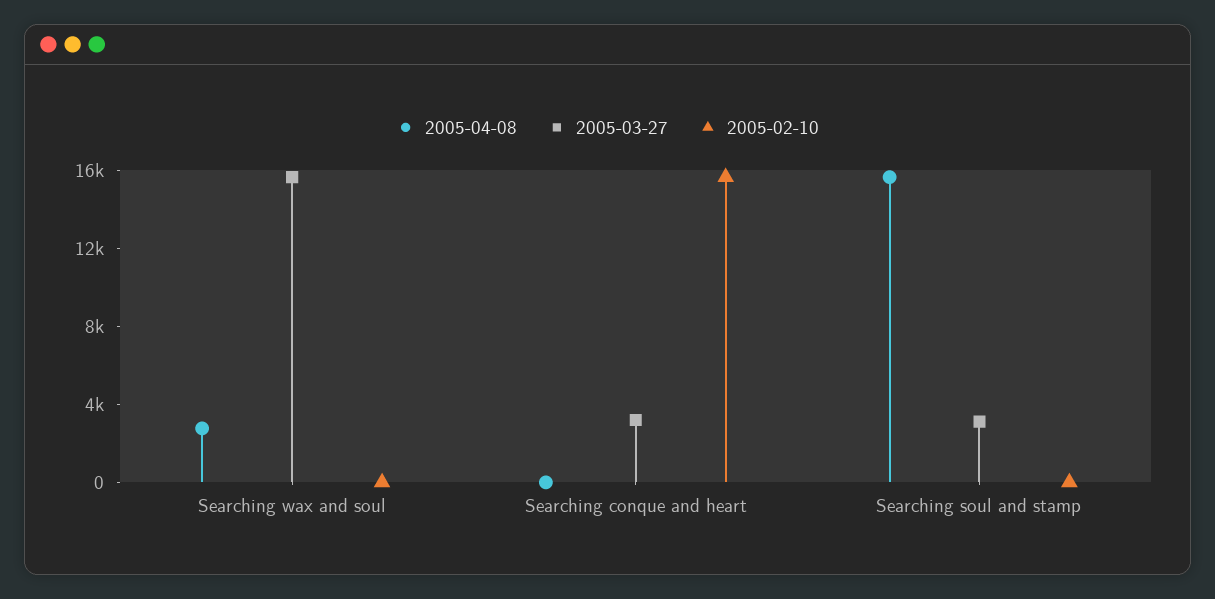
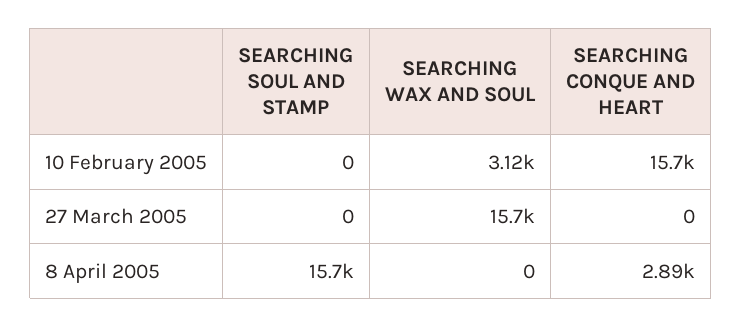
2005-04-08, Searching wax and soul: 3000 -> 0
2005-02-10, Searching wax and soul: 0 -> 3120
2005-04-08, Searching conque and heart: 0 -> 2890
2005-03-27, Searching conque and heart: 3000 -> 0
2005-03-27, Searching soul and stamp: 3000 -> 0

